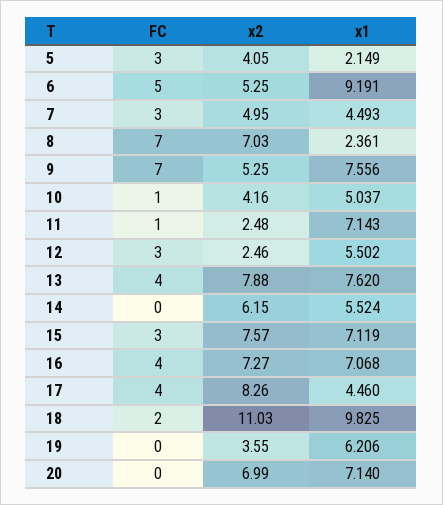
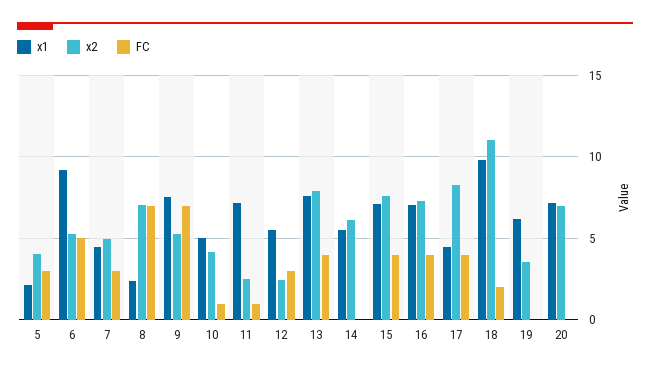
FC, 15: 3 -> 4

